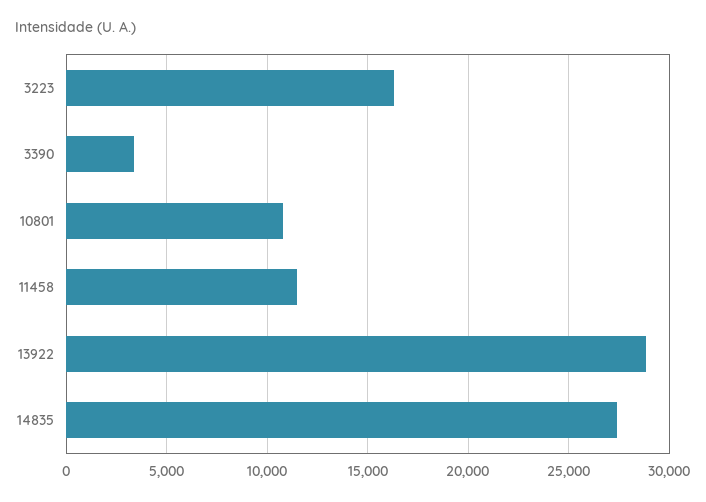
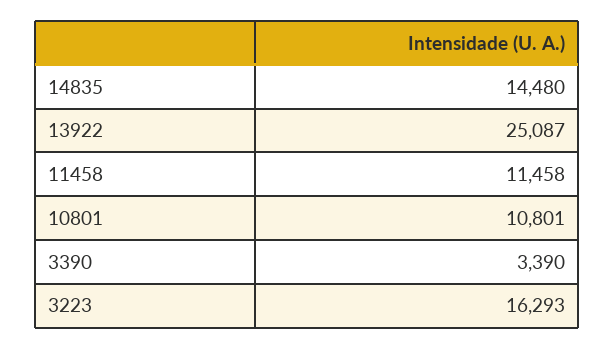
13922: 29000 -> 25087
14835: 27500 -> 14480

